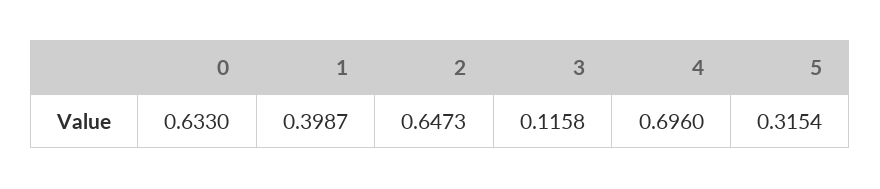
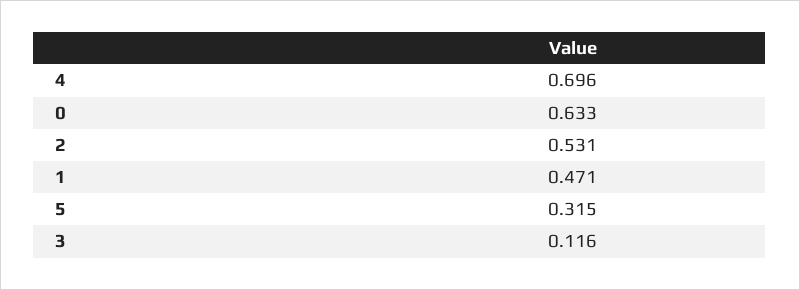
1: 0.3987 -> 0.471
2: 0.6473 -> 0.531

